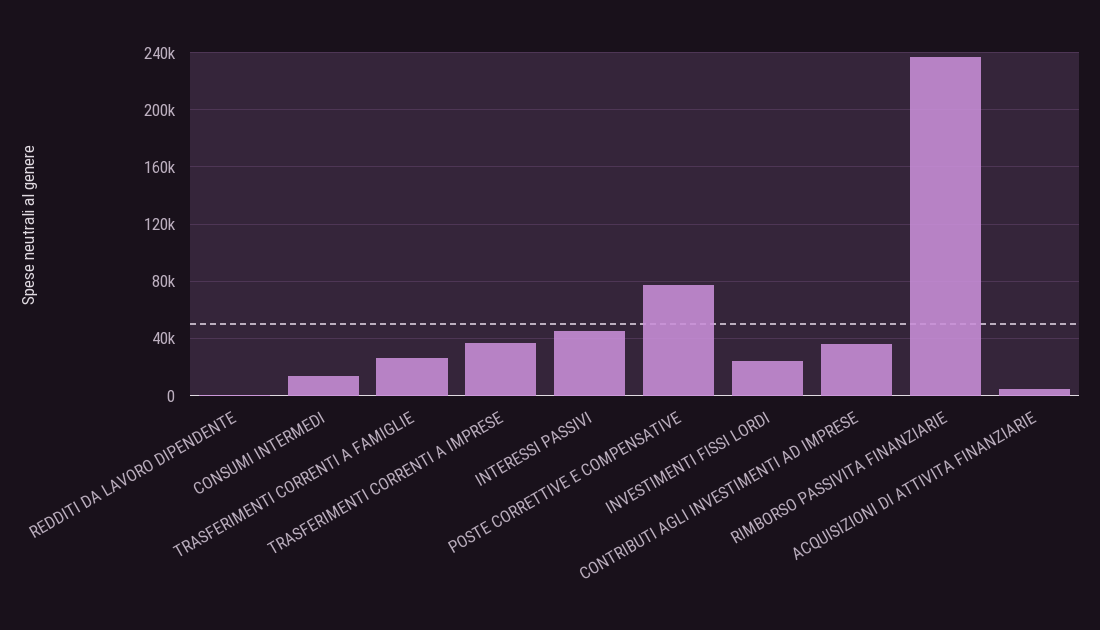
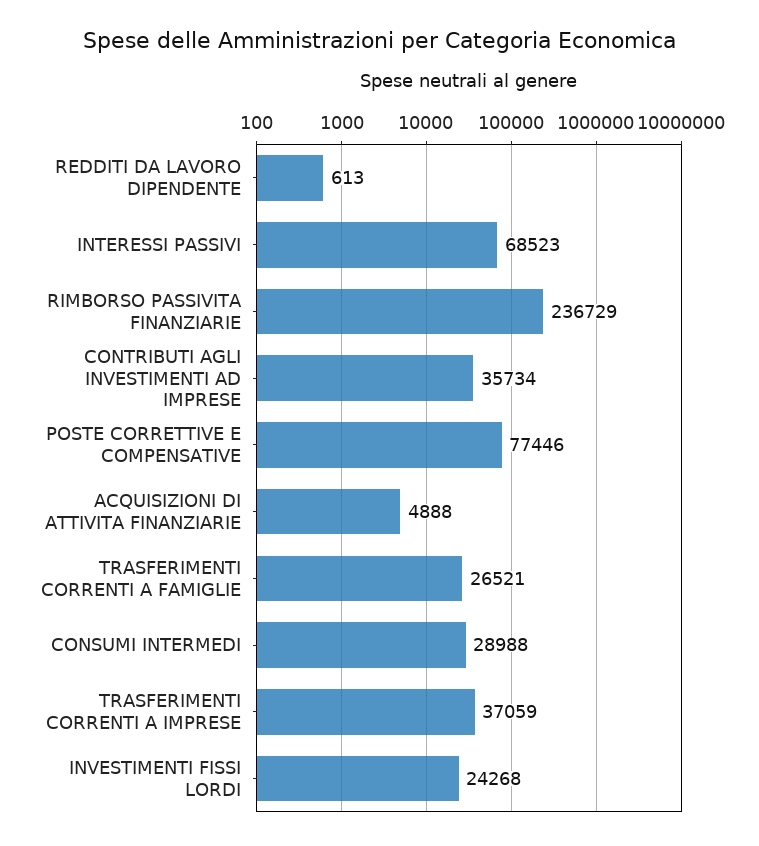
CONSUMI INTERMEDI: 15000 -> 28988
INTERESSI PASSIVI: 45000 -> 68523

